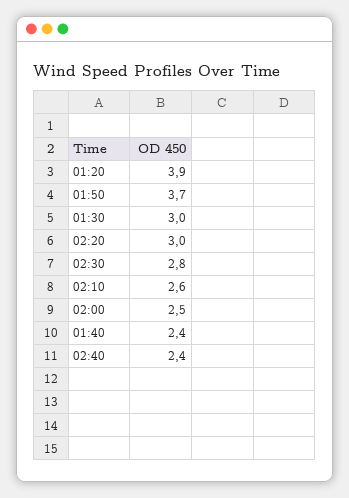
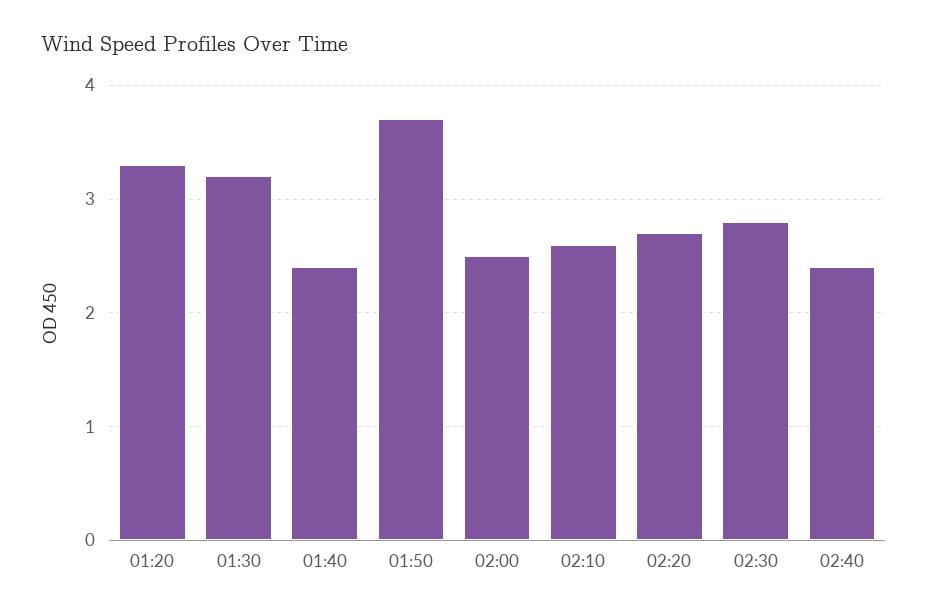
01:20: 3.9 -> 3.3
01:30: 3 -> 3.2
02:20: 3 -> 2.7

